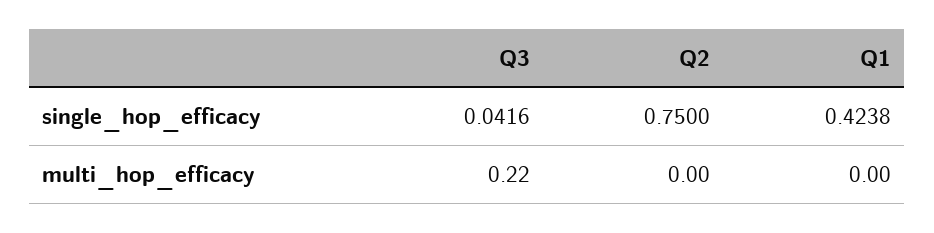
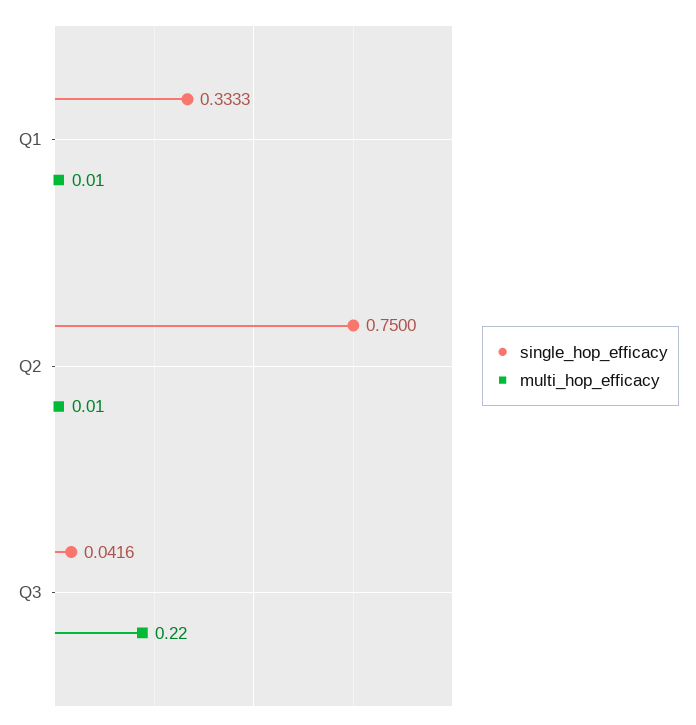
single_hop_efficacy, Q1: 0.4238 -> 0.3333
multi_hop_efficacy, Q2: 0 -> 0.01
multi_hop_efficacy, Q1: 0 -> 0.01

